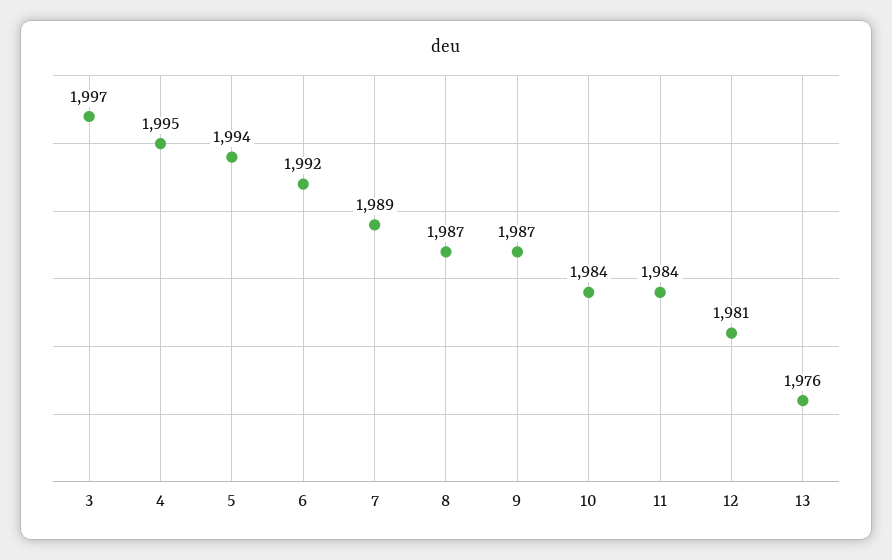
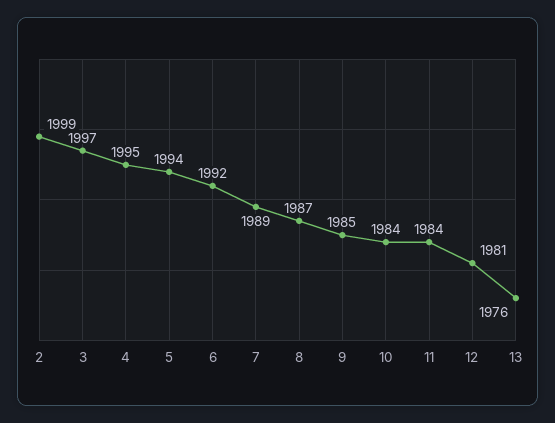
9: 1987 -> 1985
2: none -> 1999

